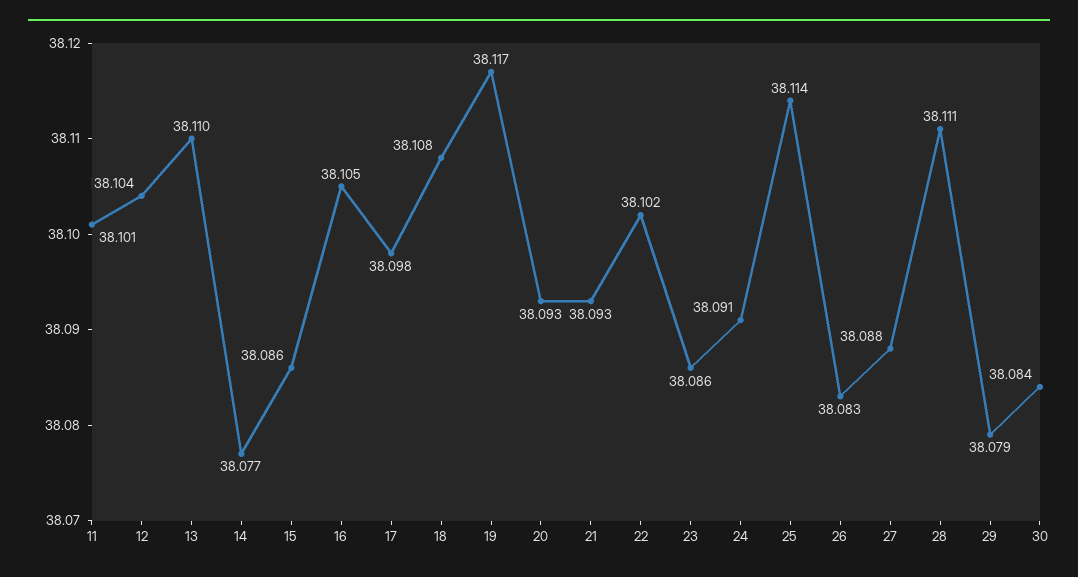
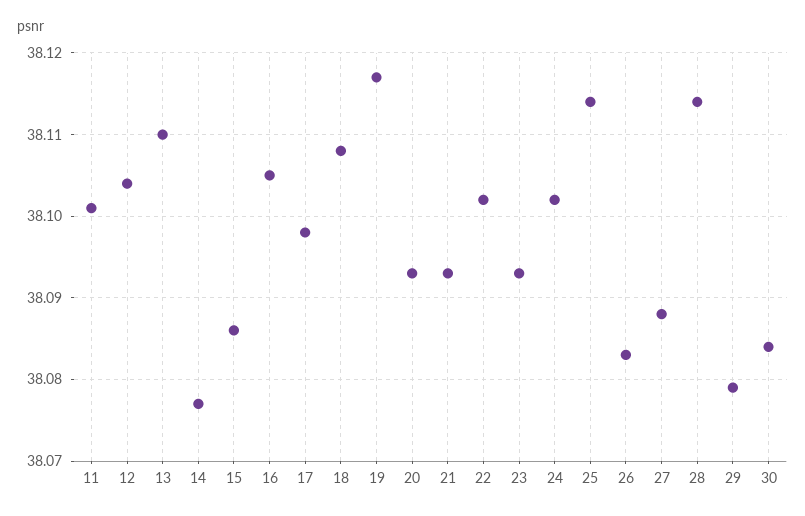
23: 38.086 -> 38.093
24: 38.091 -> 38.102
28: 38.111 -> 38.114

